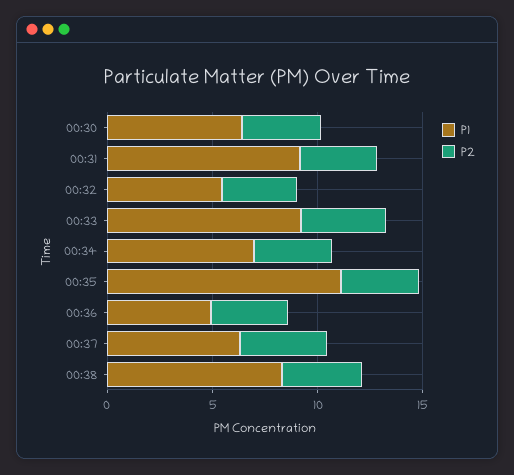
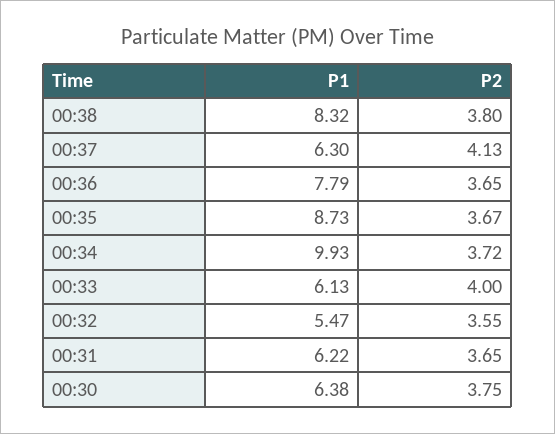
P1, 00:31: 9 -> 6.22
P1, 00:33: 9 -> 6.13
P1, 00:34: 7 -> 9.93
P1, 00:35: 11 -> 8.73
P1, 00:36: 5 -> 7.79

